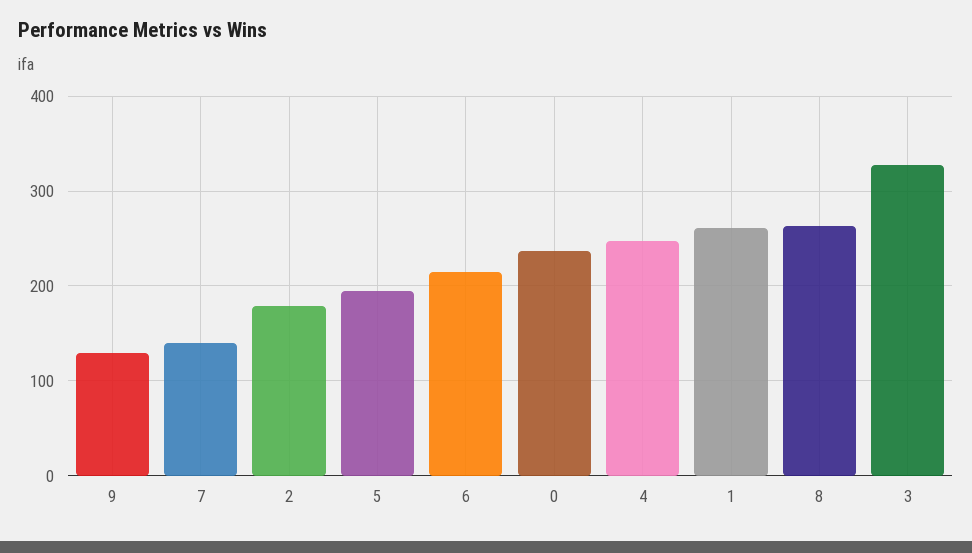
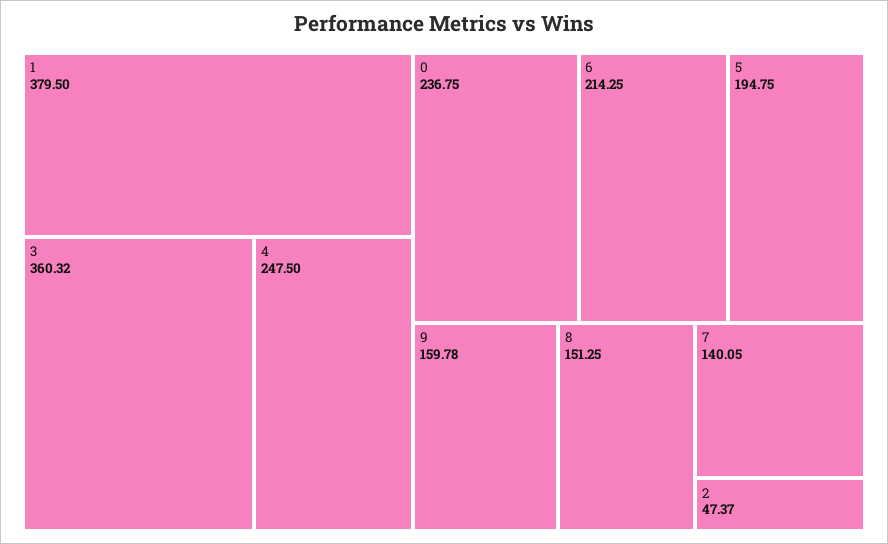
9: 130 -> 159.78
2: 180 -> 47.37
1: 260 -> 379.5
8: 260 -> 151.25
3: 330 -> 360.32

